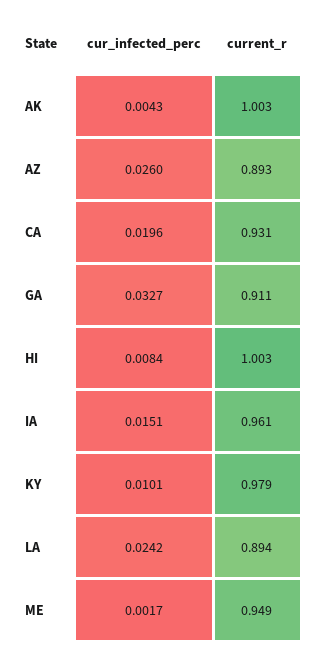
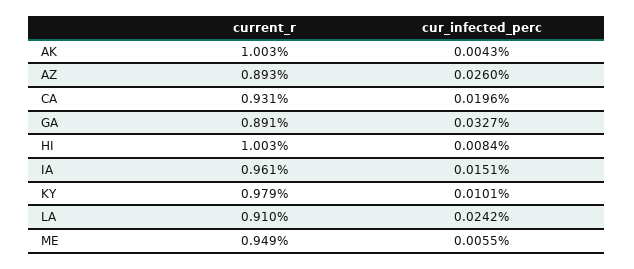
current_r, GA: 0.911 -> 0.891
current_r, LA: 0.894 -> 0.91
cur_infected_perc, ME: 0.0017 -> 0.0055

